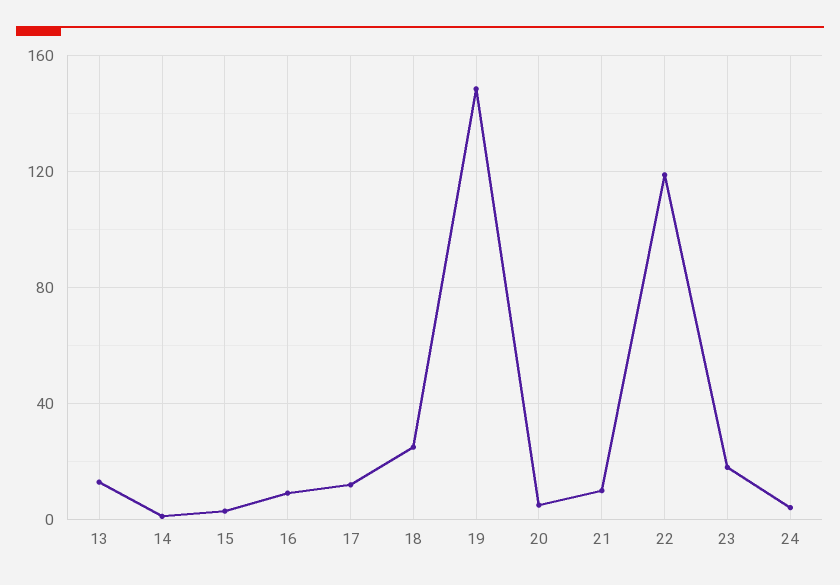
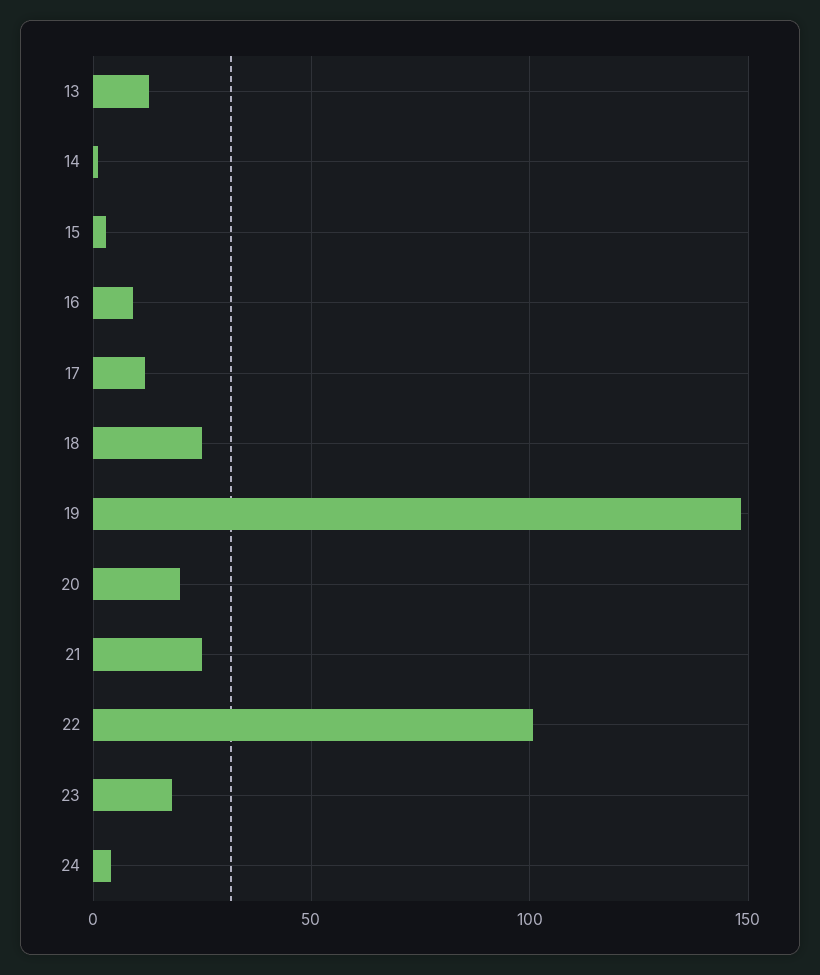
20: 5 -> 20
21: 10 -> 25
22: 120 -> 100

